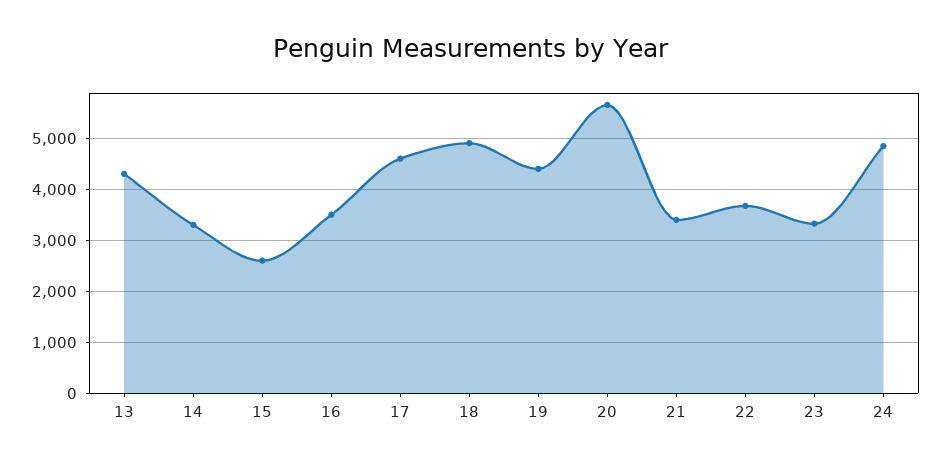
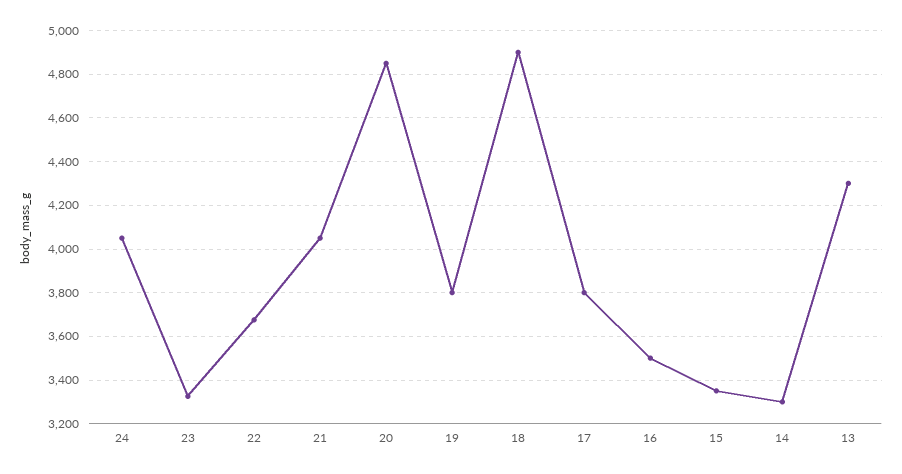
15: 2600 -> 3350
17: 4600 -> 3800
19: 4400 -> 3800
20: 5600 -> 4850
21: 3400 -> 4050
24: 4800 -> 4050

